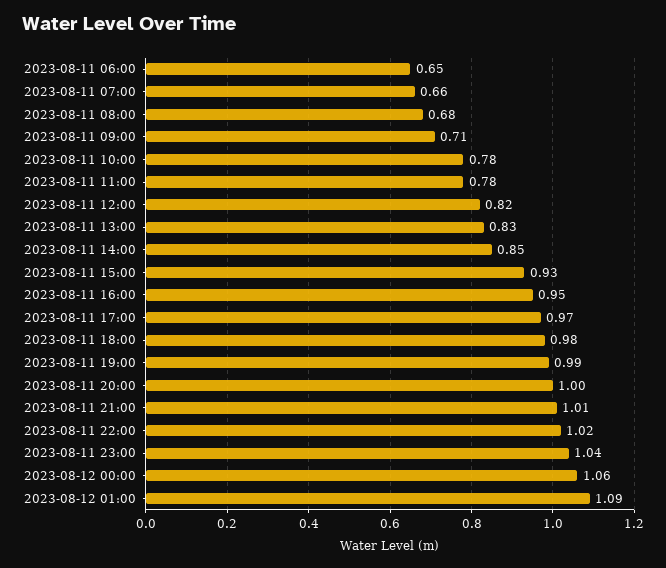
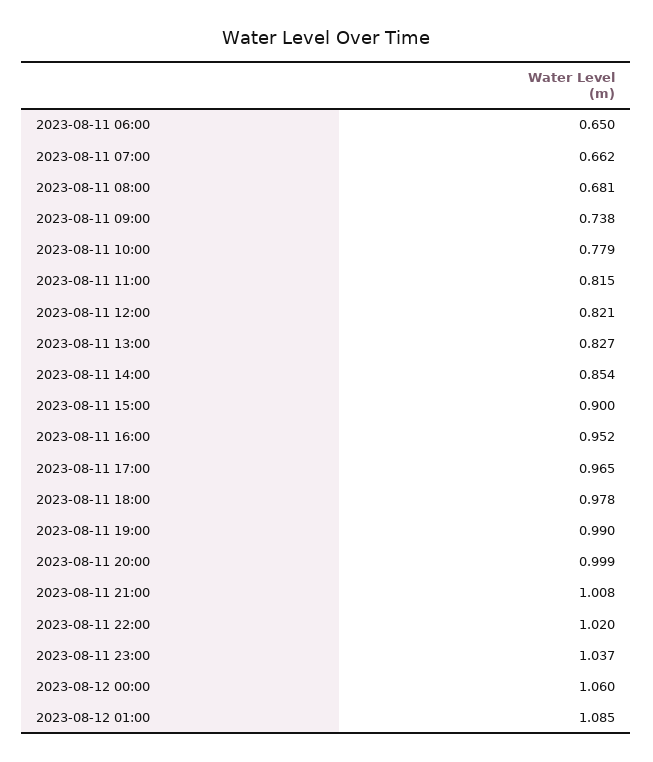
2023-08-11 09:00: 0.71 -> 0.738
2023-08-11 11:00: 0.78 -> 0.815
2023-08-11 15:00: 0.93 -> 0.9

